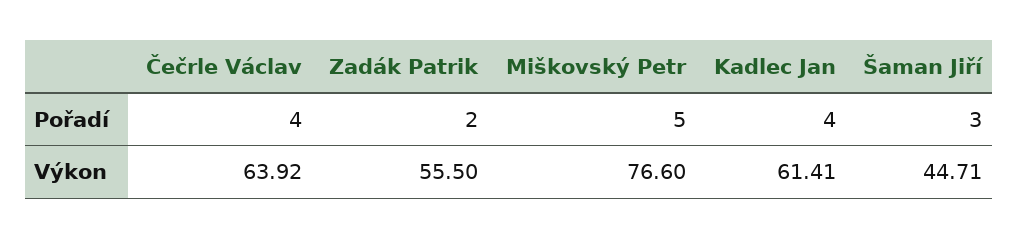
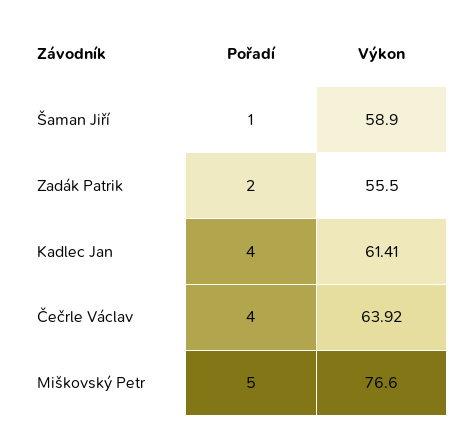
Šaman Jiří, Pořadí: 3 -> 1
Šaman Jiří, Výkon: 44.71 -> 58.9

